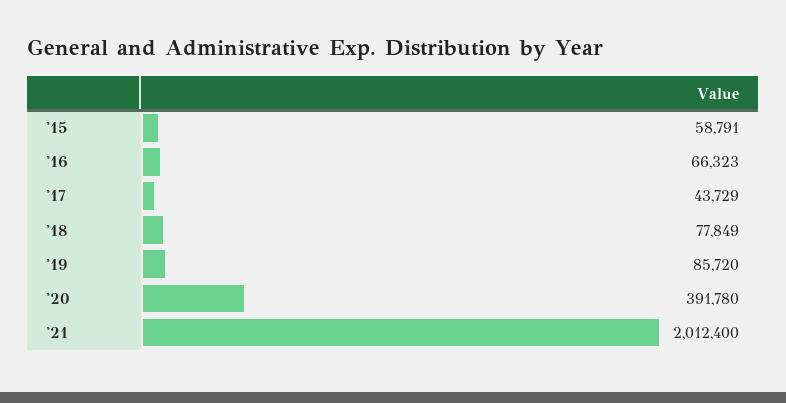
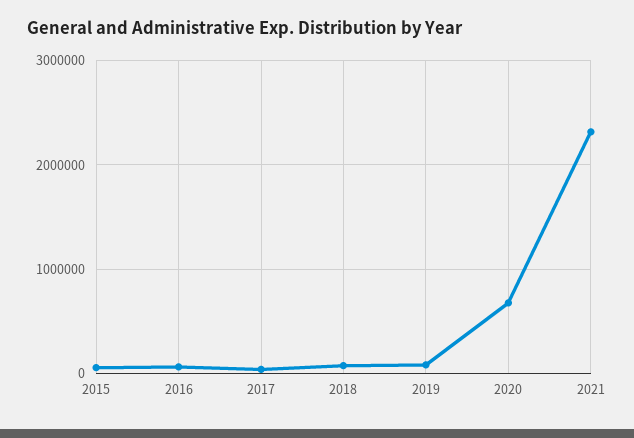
'20: 391780 -> 700000
'21: 2012400 -> 2300000

